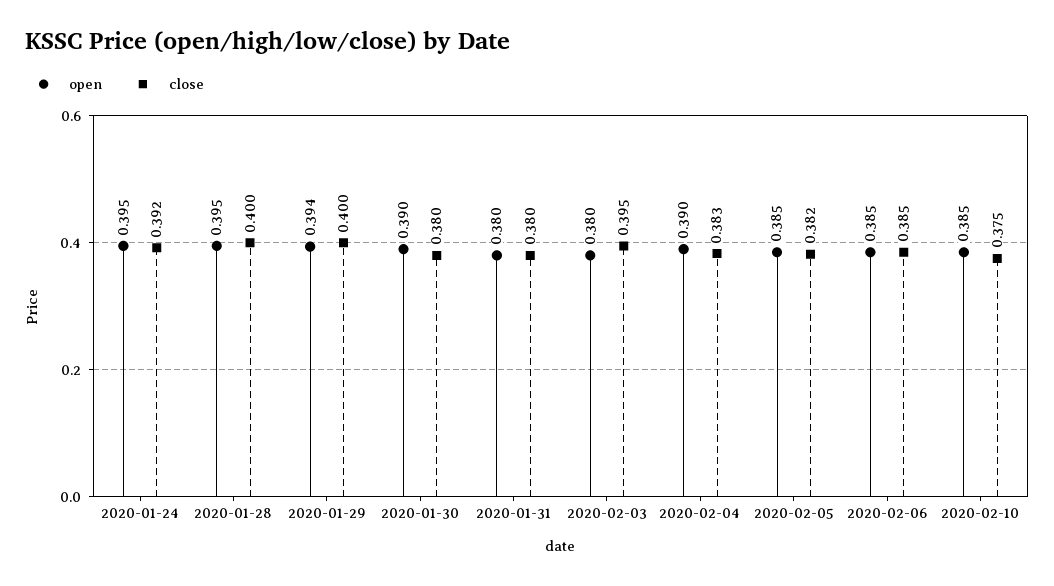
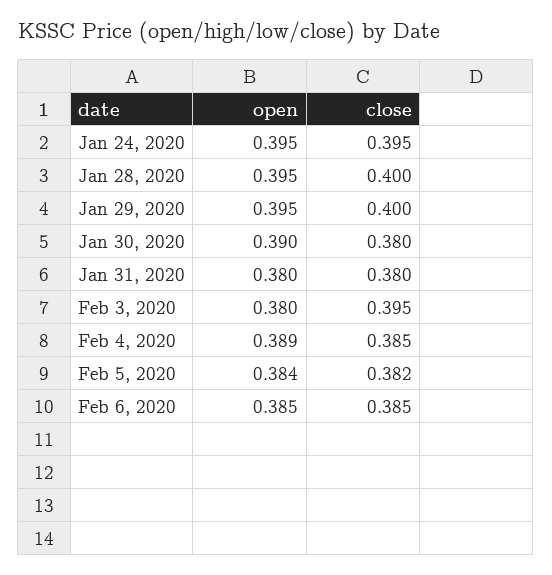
close, 2020-01-24: 0.392 -> 0.395
open, 2020-01-29: 0.394 -> 0.395
open, 2020-02-04: 0.39 -> 0.389
close, 2020-02-04: 0.383 -> 0.385
open, 2020-02-05: 0.385 -> 0.384
open, 2020-02-10: 0.385 -> none
close, 2020-02-10: 0.375 -> none

